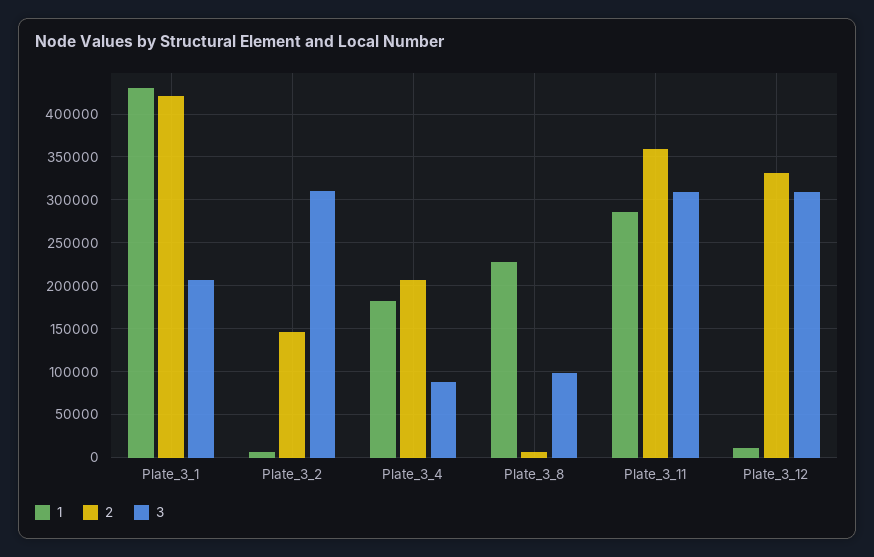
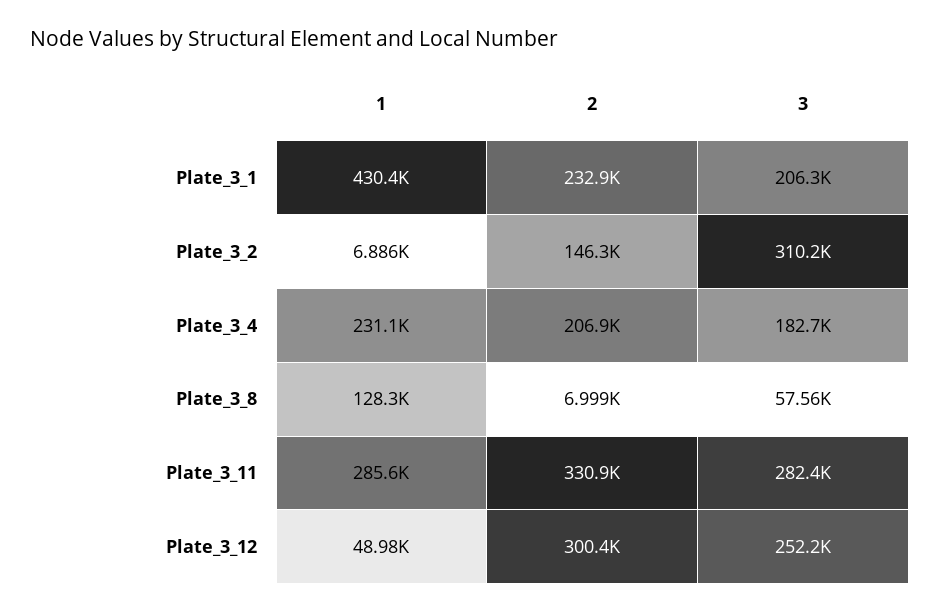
2, Plate_3_1: 420000 -> 232900
1, Plate_3_4: 180000 -> 231100
3, Plate_3_4: 90000 -> 182700
1, Plate_3_8: 230000 -> 128300
3, Plate_3_8: 100000 -> 57560
2, Plate_3_11: 360000 -> 330900
3, Plate_3_11: 310000 -> 282400
1, Plate_3_12: 10000 -> 48980
2, Plate_3_12: 330000 -> 300400
3, Plate_3_12: 310000 -> 252200

